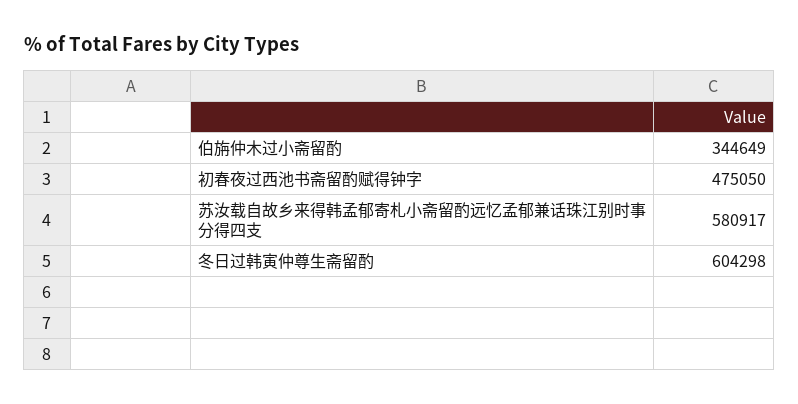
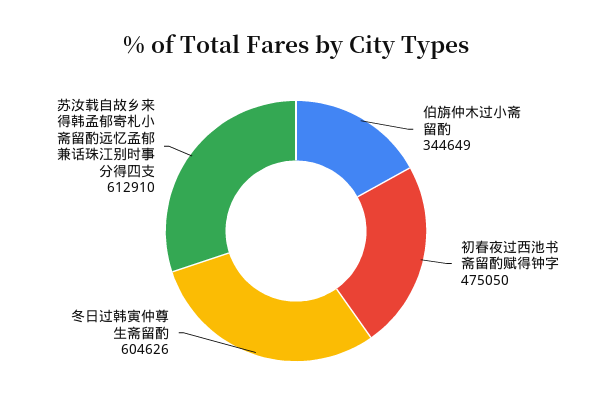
苏汝载自故乡来得韩孟郁寄札小斋留酌远忆孟郁兼话珠江别时事分得四支: 580917 -> 612910
冬日过韩寅仲尊生斋留酌: 604298 -> 604626

